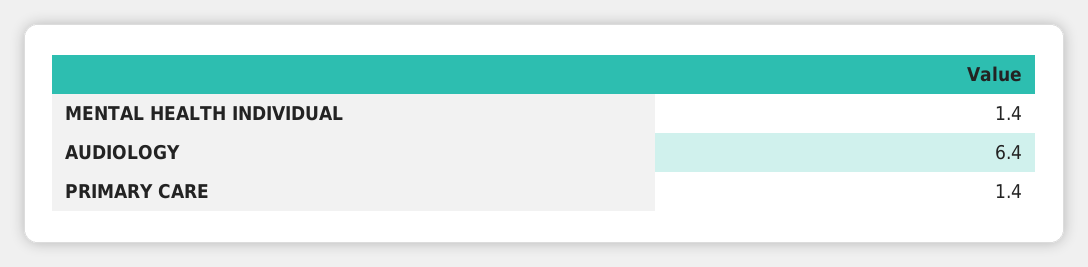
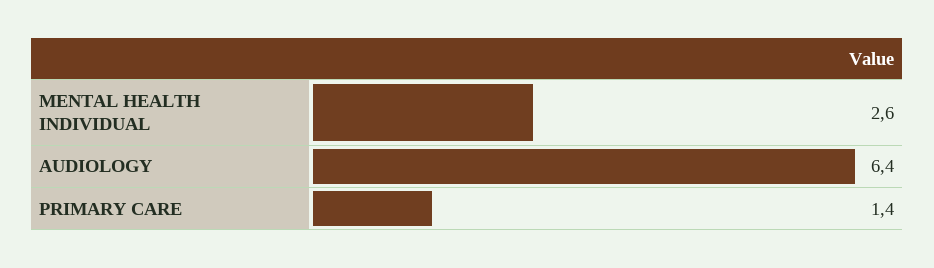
MENTAL HEALTH INDIVIDUAL: 1.4 -> 2.6

